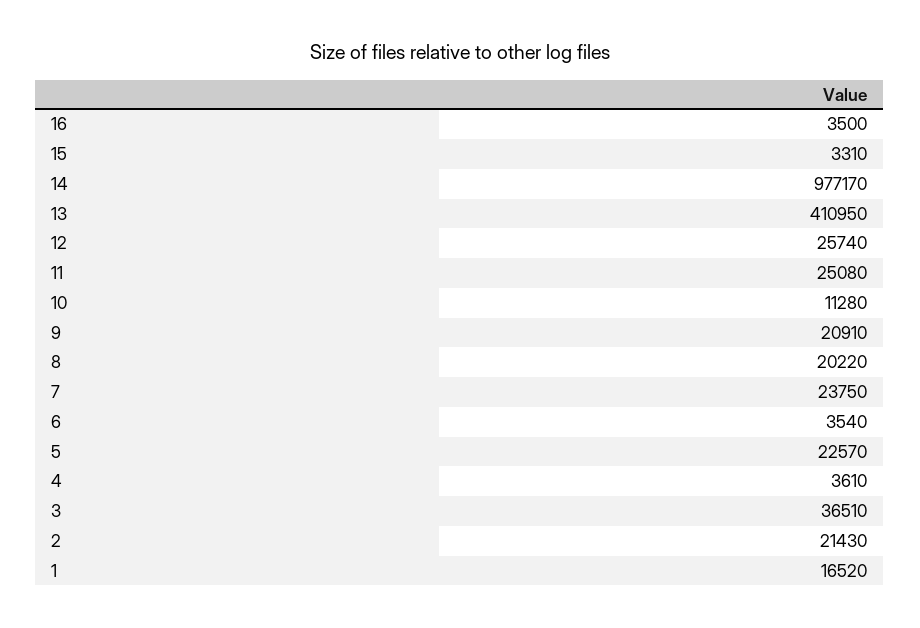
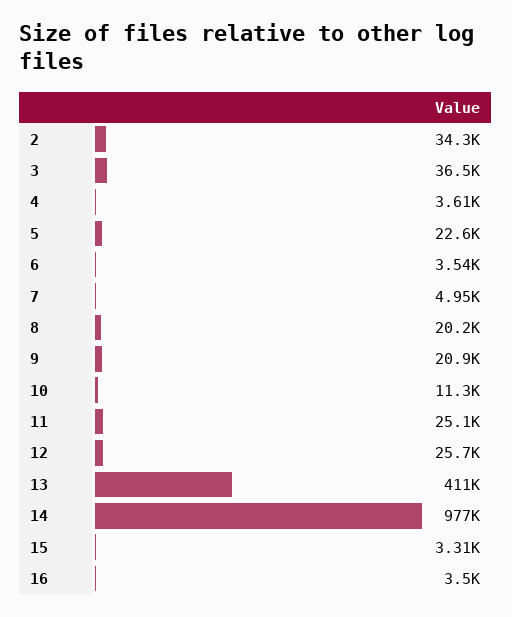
7: 23750 -> 4950
2: 21430 -> 34300
1: 16520 -> none

